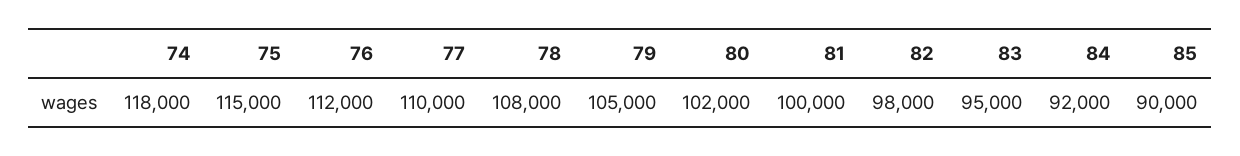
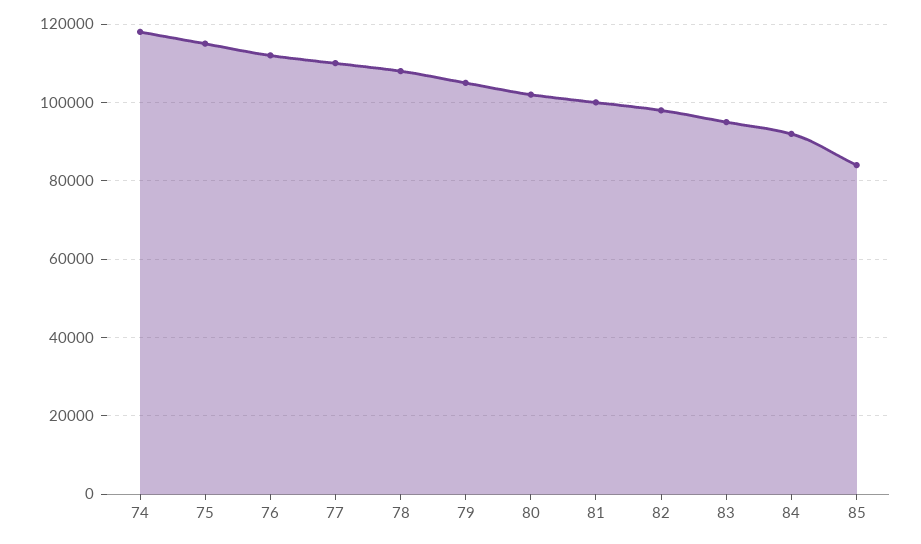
85: 90000 -> 84000

